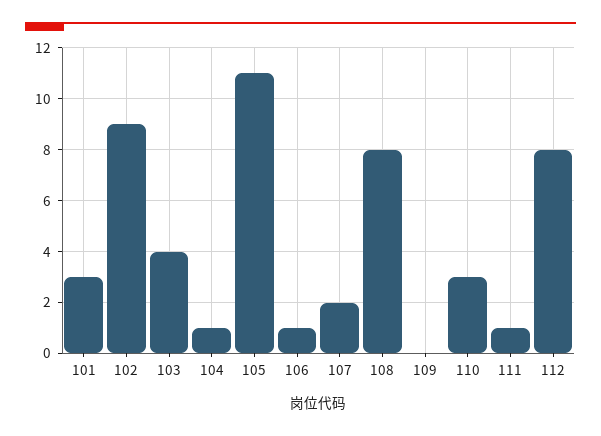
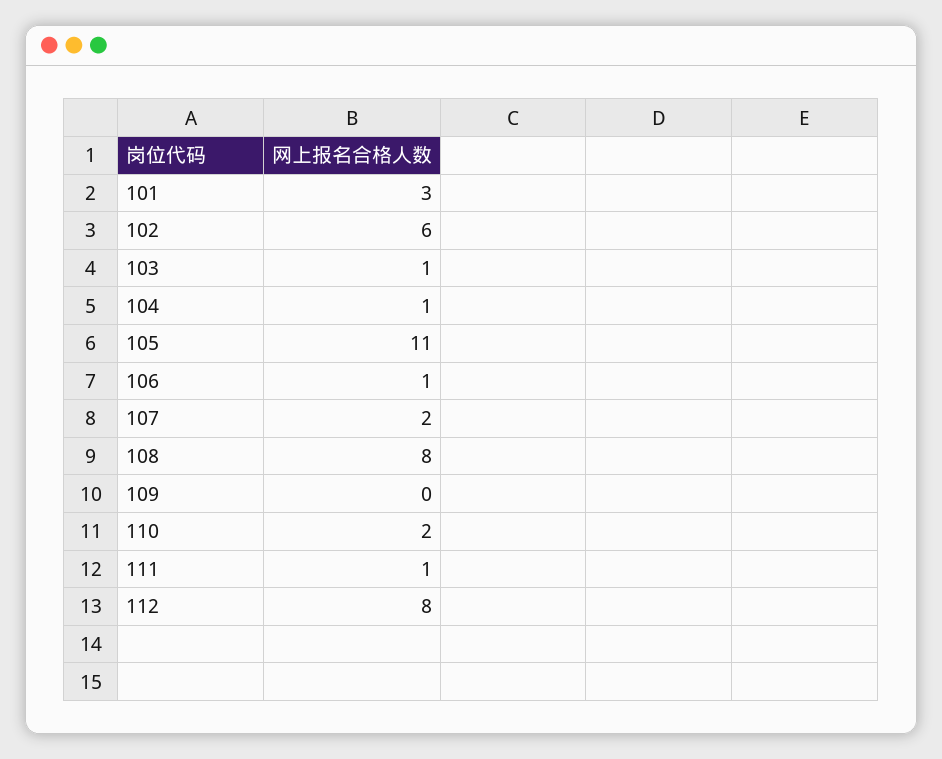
102: 9 -> 6
103: 4 -> 1
110: 3 -> 2

